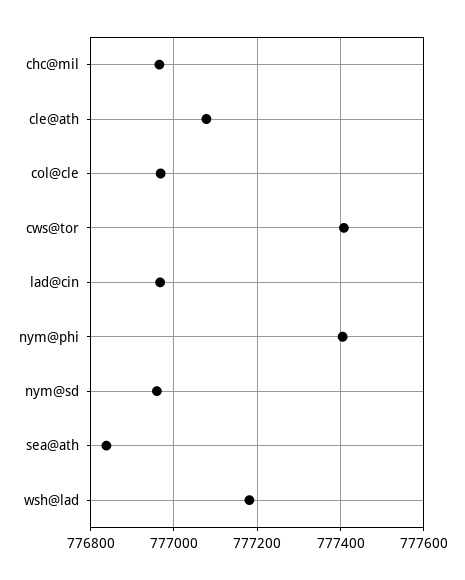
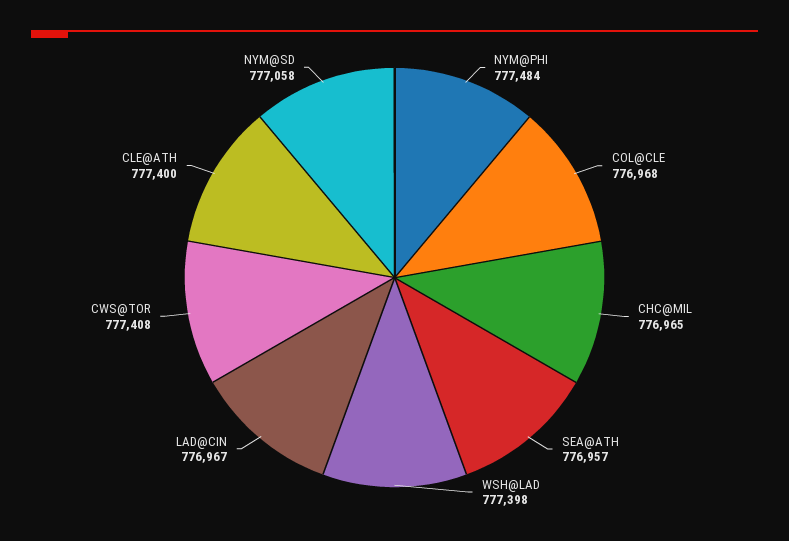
cle@ath: 777080 -> 777400
nym@phi: 777400 -> 777484
nym@sd: 776960 -> 777058
sea@ath: 776840 -> 776957
wsh@lad: 777180 -> 777398

